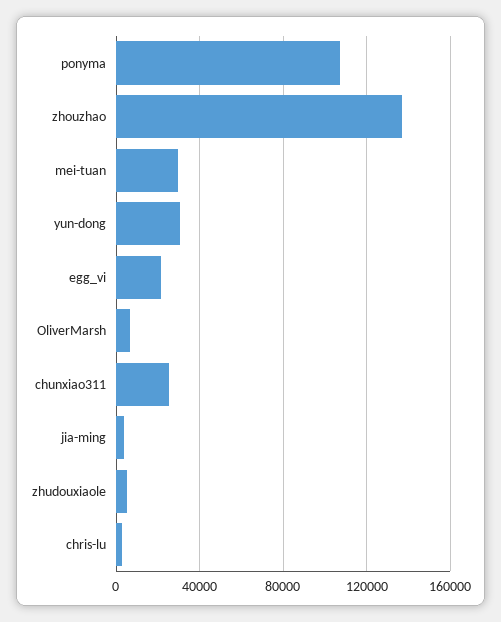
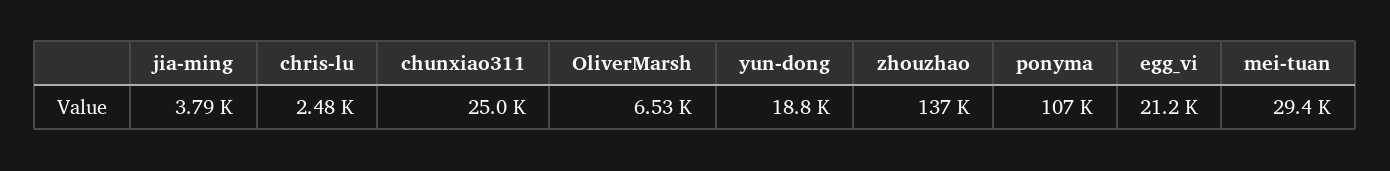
yun-dong: 30000 -> 18800
zhudouxiaole: 5000 -> none

